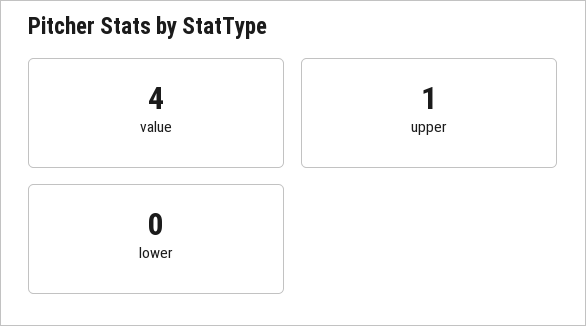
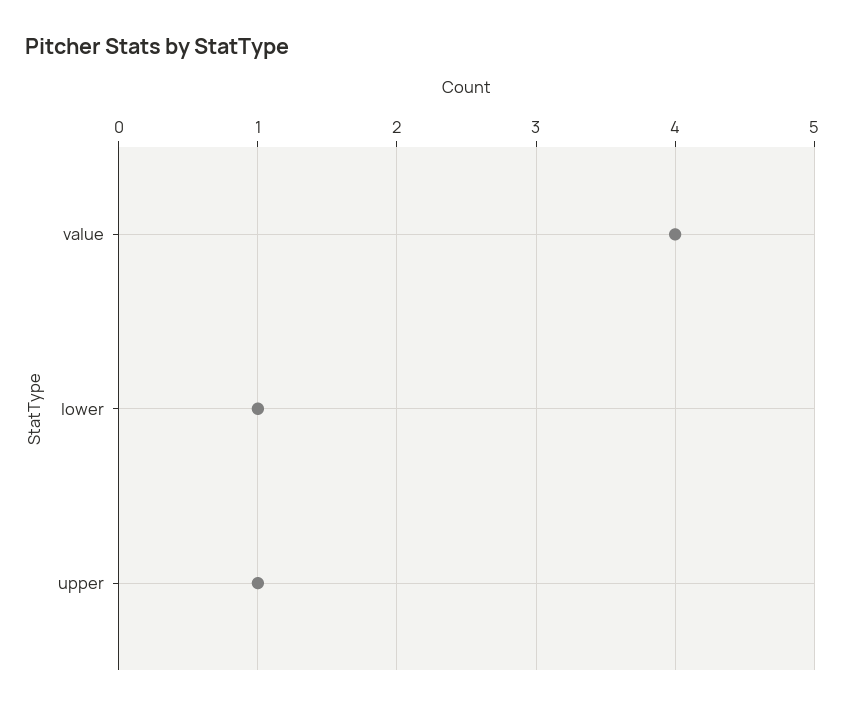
lower: 0 -> 1

